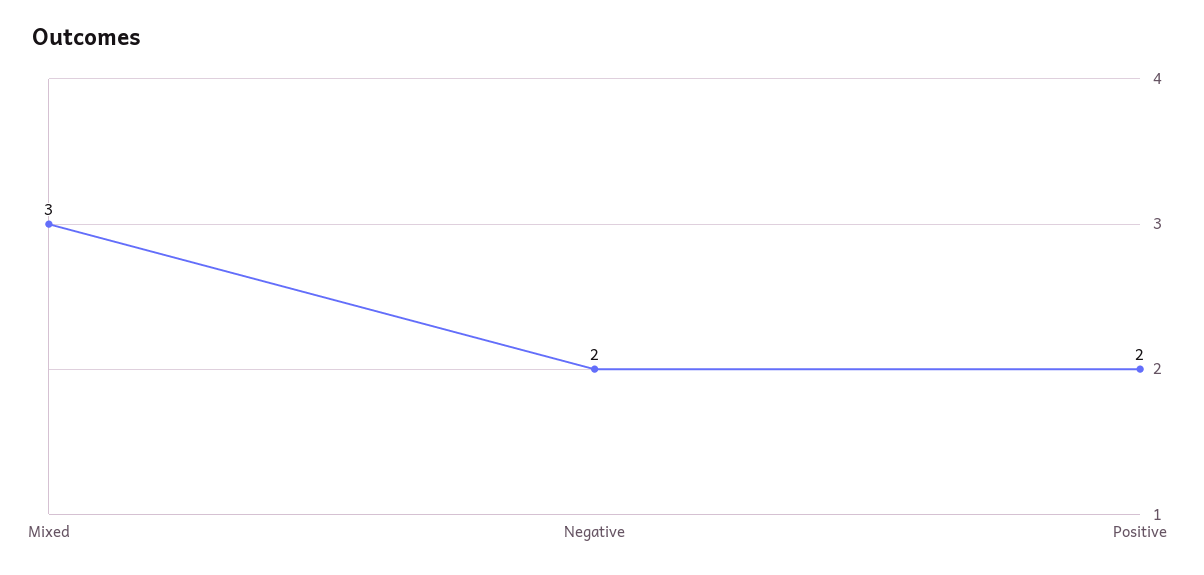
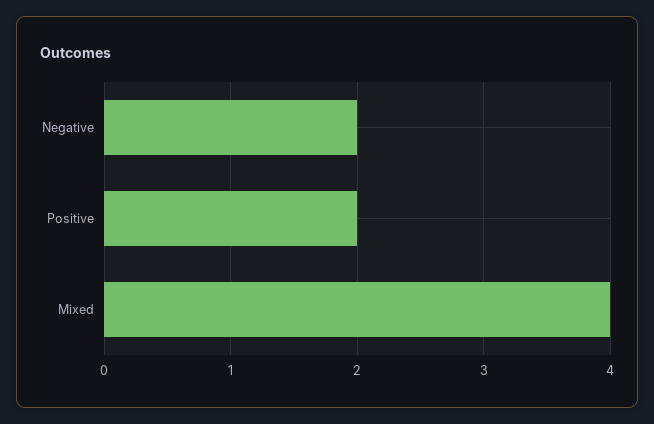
Mixed: 3 -> 4

